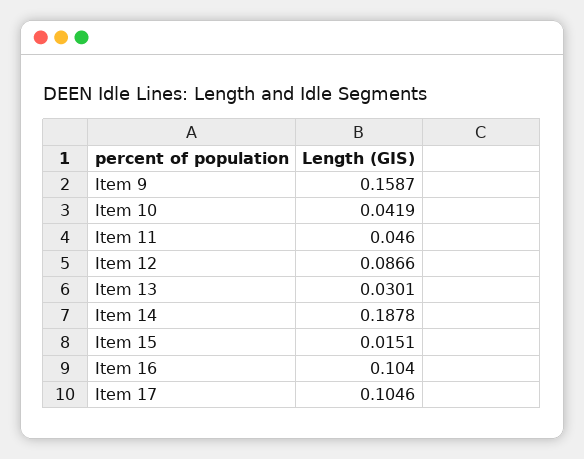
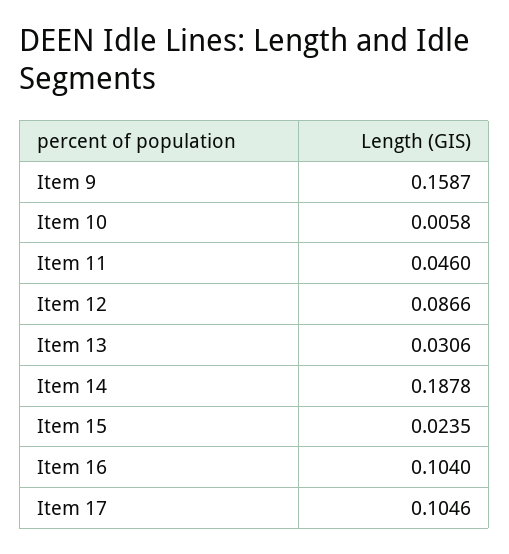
Item 10: 0.0419 -> 0.0058
Item 13: 0.0301 -> 0.0306
Item 15: 0.0151 -> 0.0235

